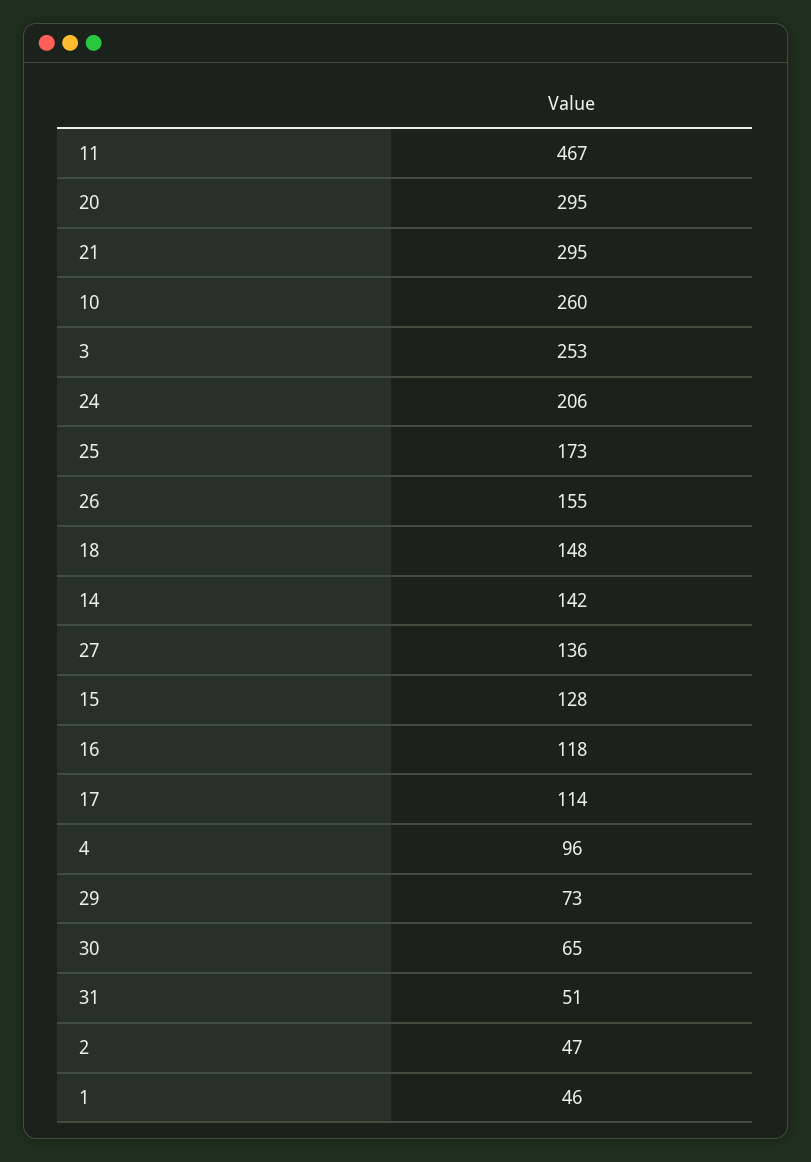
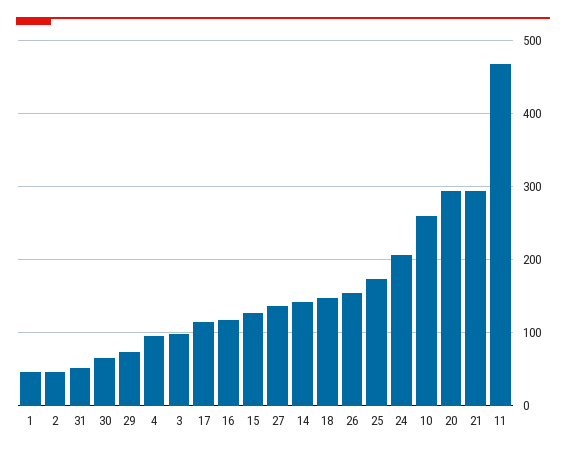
3: 253 -> 100

